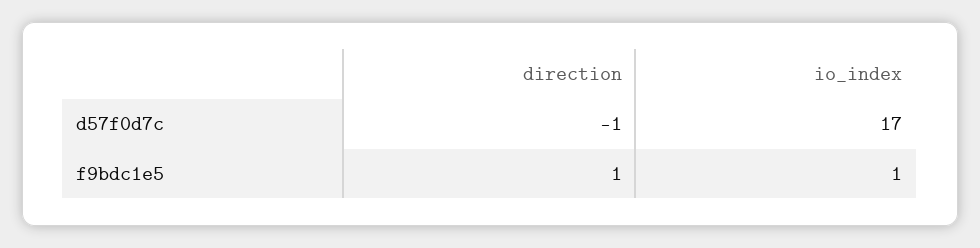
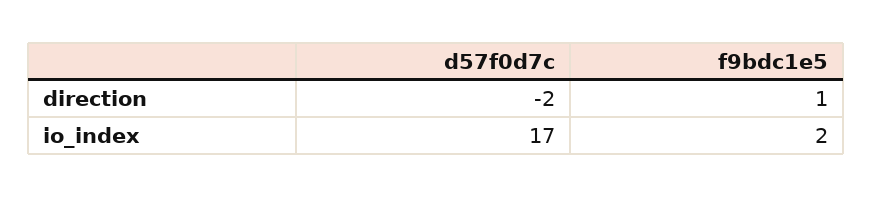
direction, d57f0d7c: -1 -> -2
io_index, f9bdc1e5: 1 -> 2

